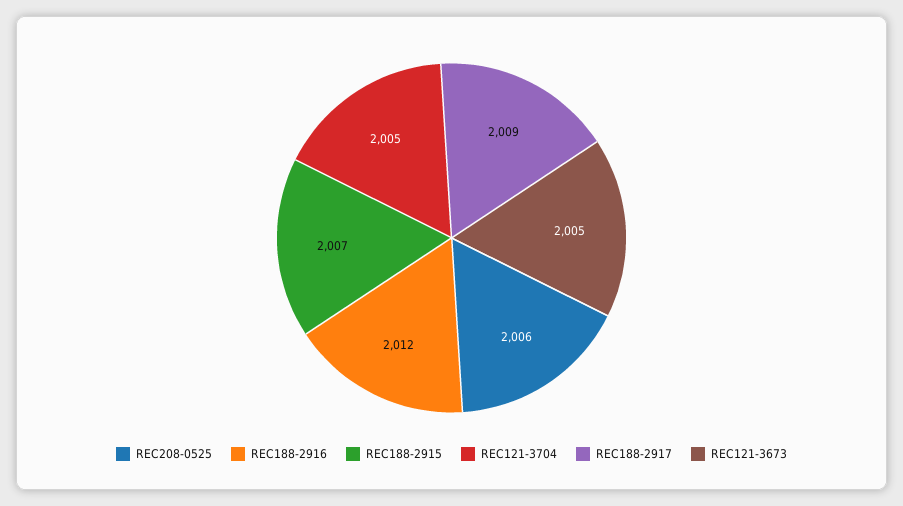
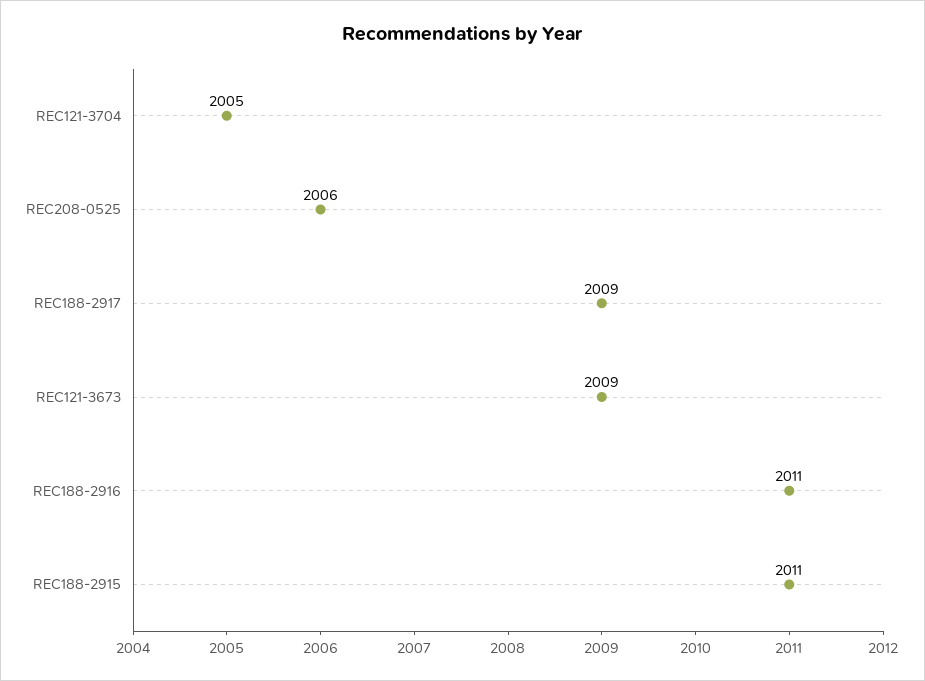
REC188-2916: 2012 -> 2011
REC188-2915: 2007 -> 2011
REC121-3673: 2005 -> 2009

